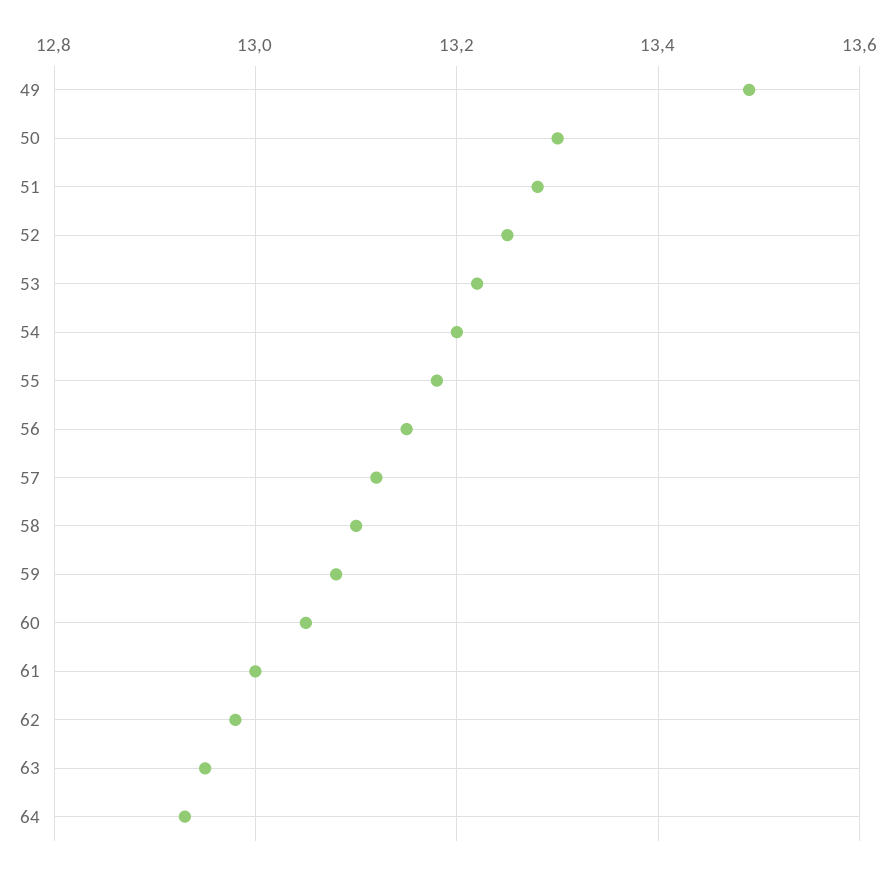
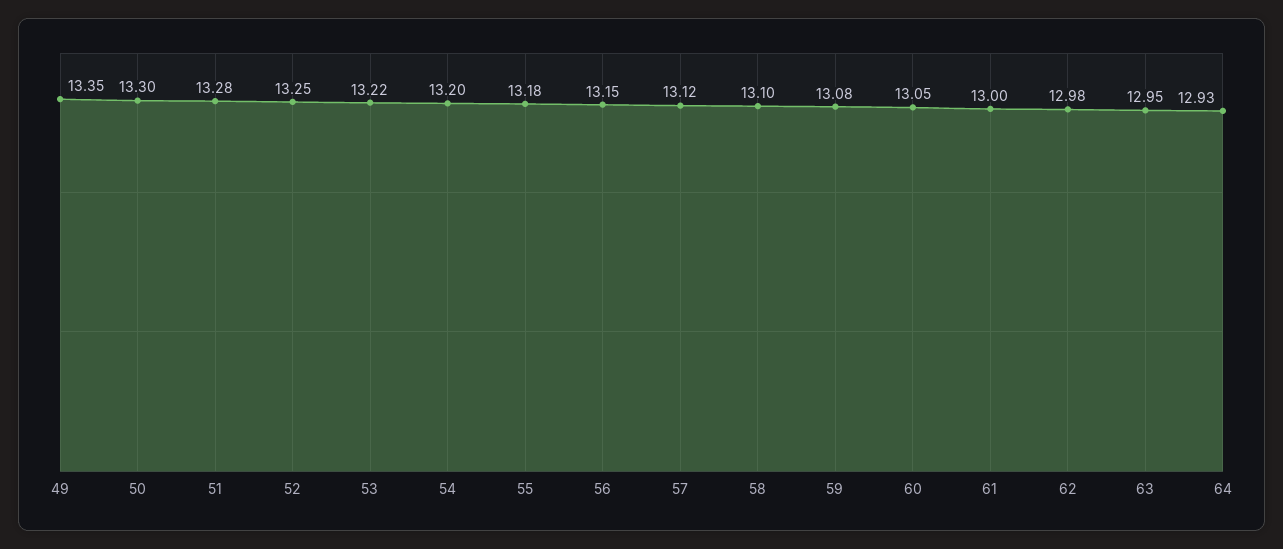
49: 13.5 -> 13.35

